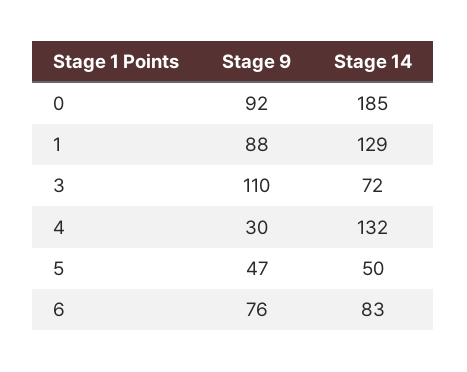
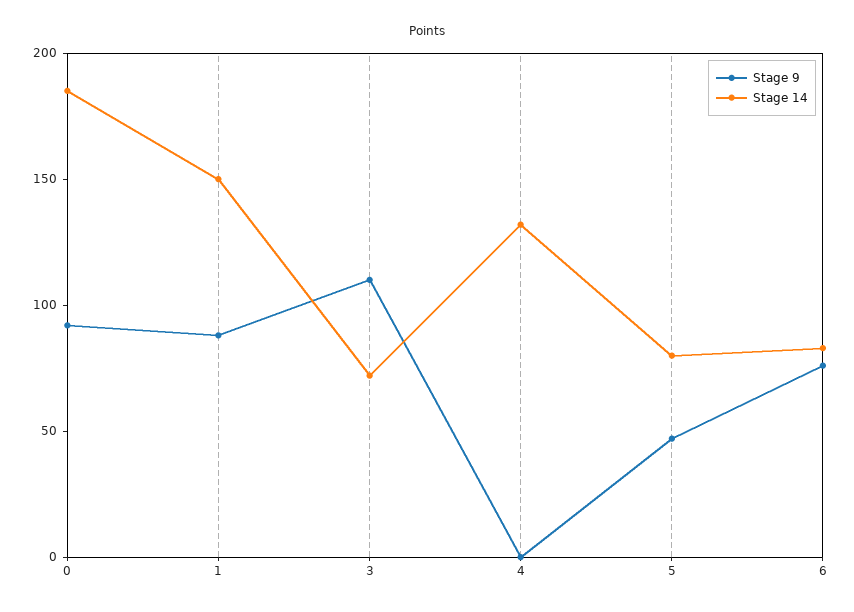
Stage 14, 1: 129 -> 150
Stage 9, 4: 30 -> 0
Stage 14, 5: 50 -> 80

